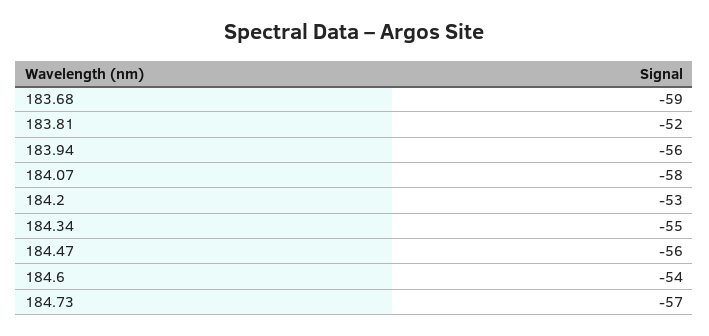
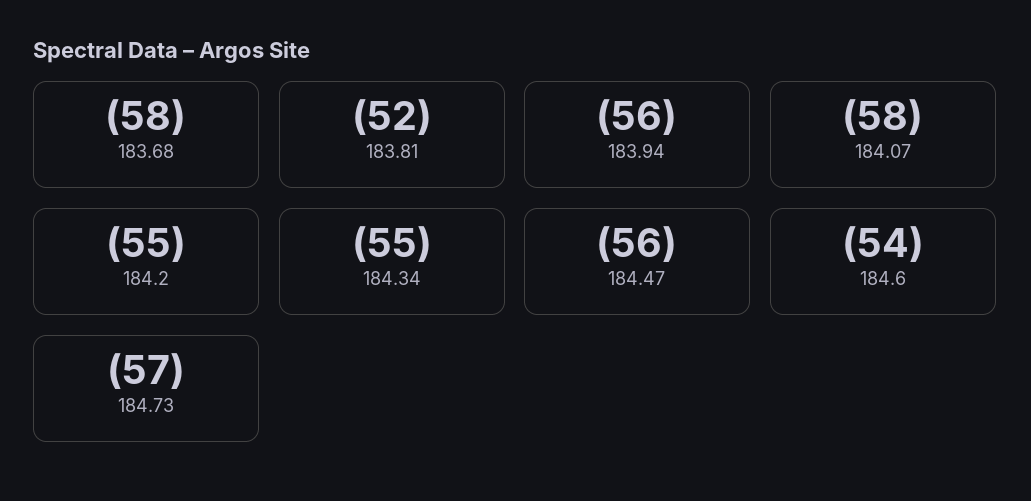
183.68: -59 -> -58
184.2: -53 -> -55

